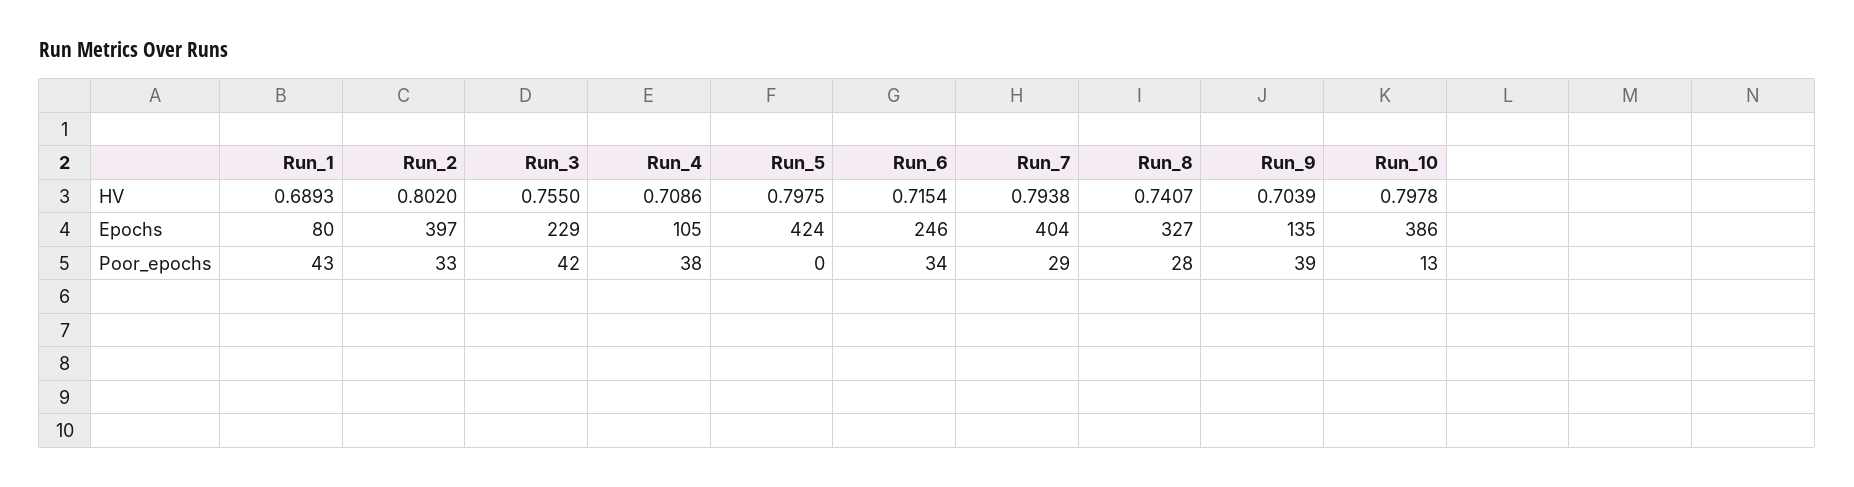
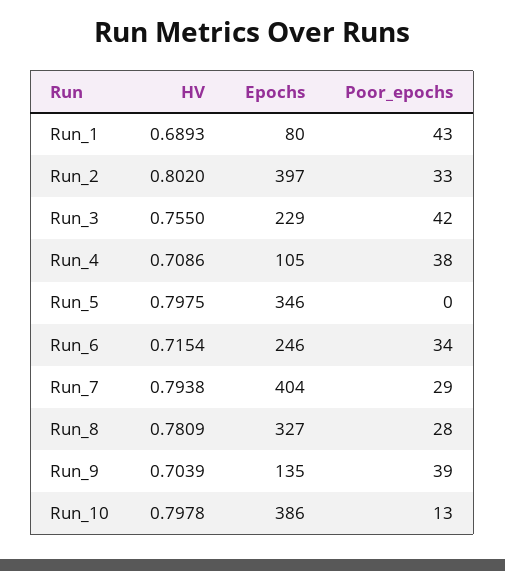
Run_8, HV: 0.7407 -> 0.7809
Run_5, Epochs: 424 -> 346

